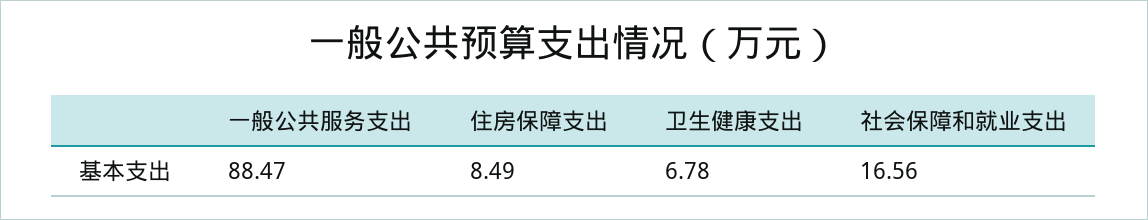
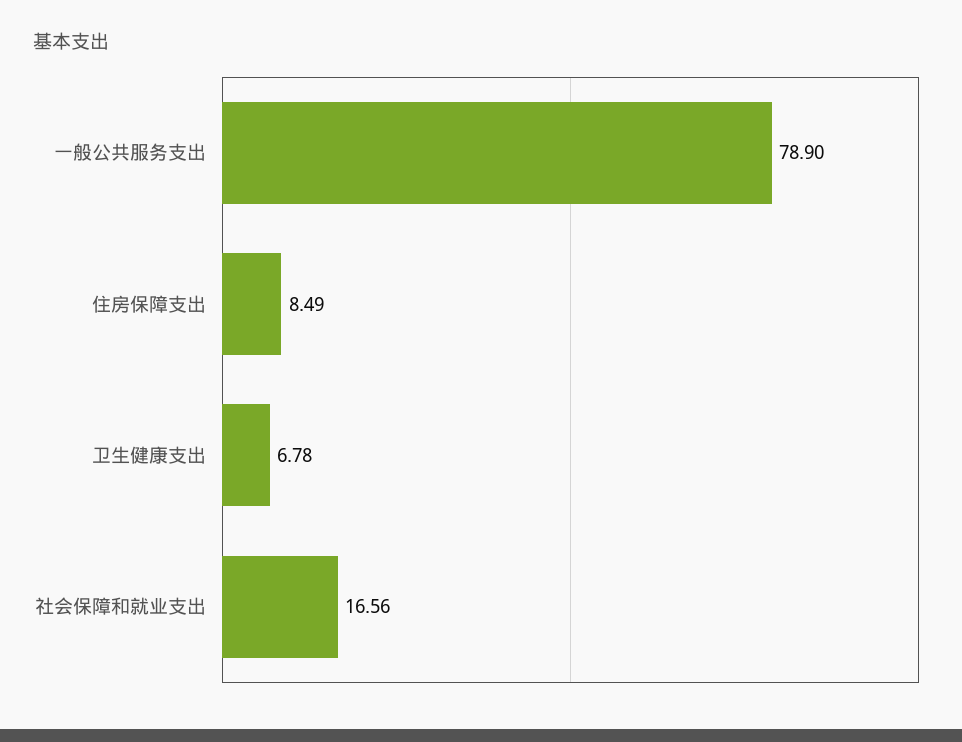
一般公共服务支出: 88.47 -> 78.9

